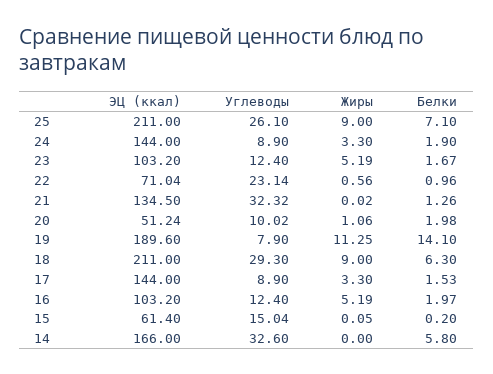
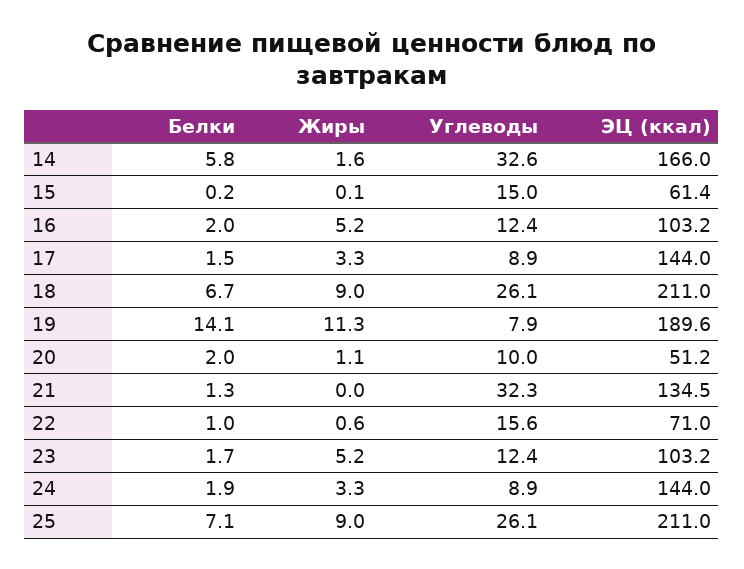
Углеводы, 22: 23.14 -> 15.6
Углеводы, 18: 29.3 -> 26.1
Белки, 18: 6.3 -> 6.7
Жиры, 14: 0 -> 1.6

